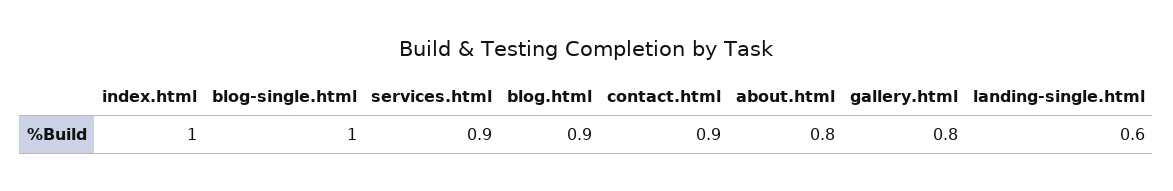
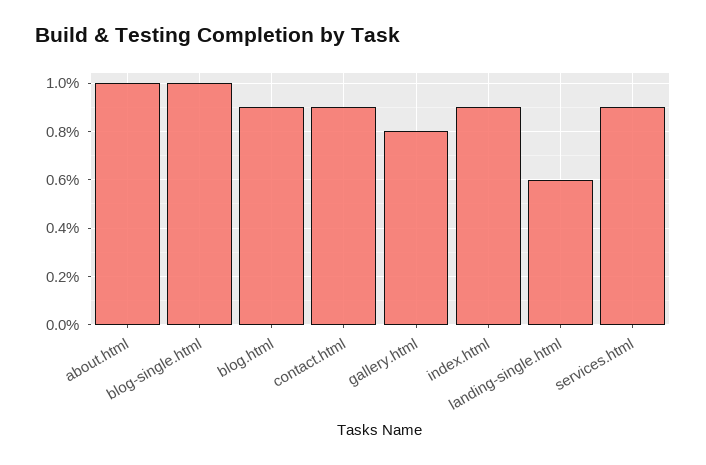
index.html: 1 -> 0.9
about.html: 0.8 -> 1

